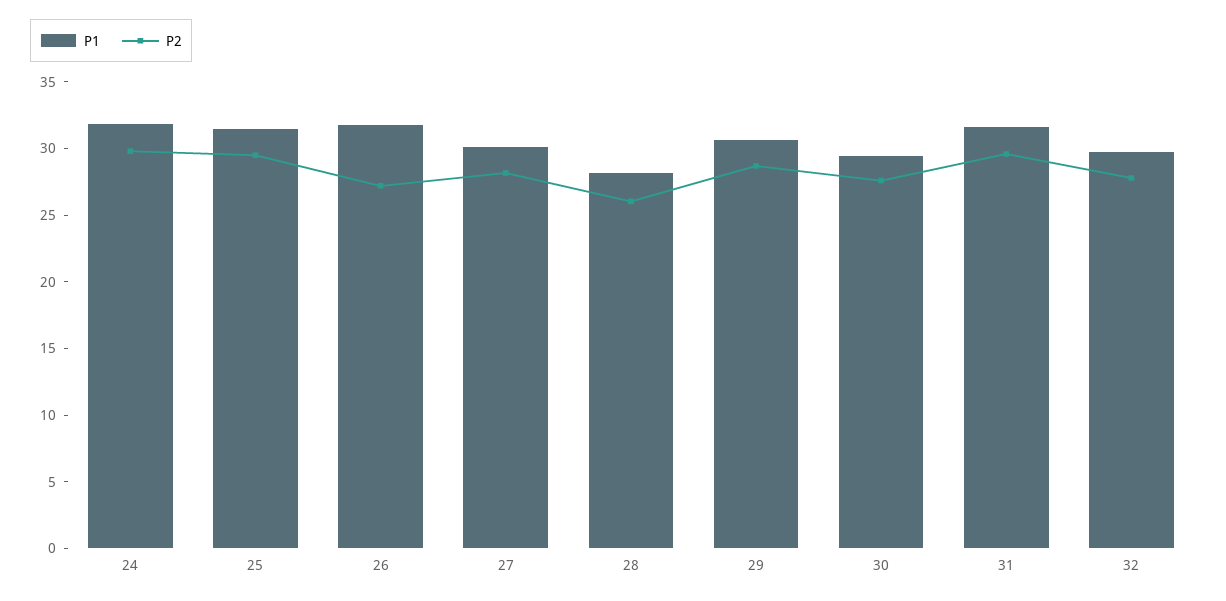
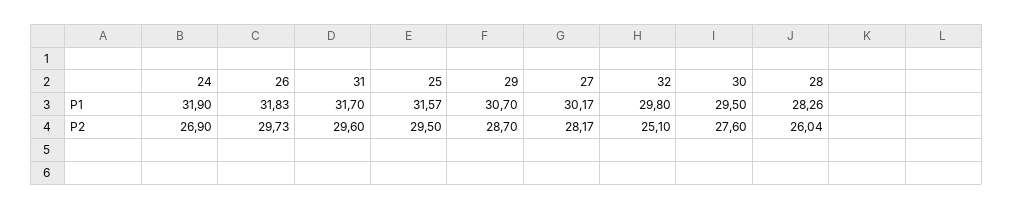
P2, 24: 30 -> 26.9
P2, 26: 27 -> 29.73
P2, 32: 28 -> 25.1

